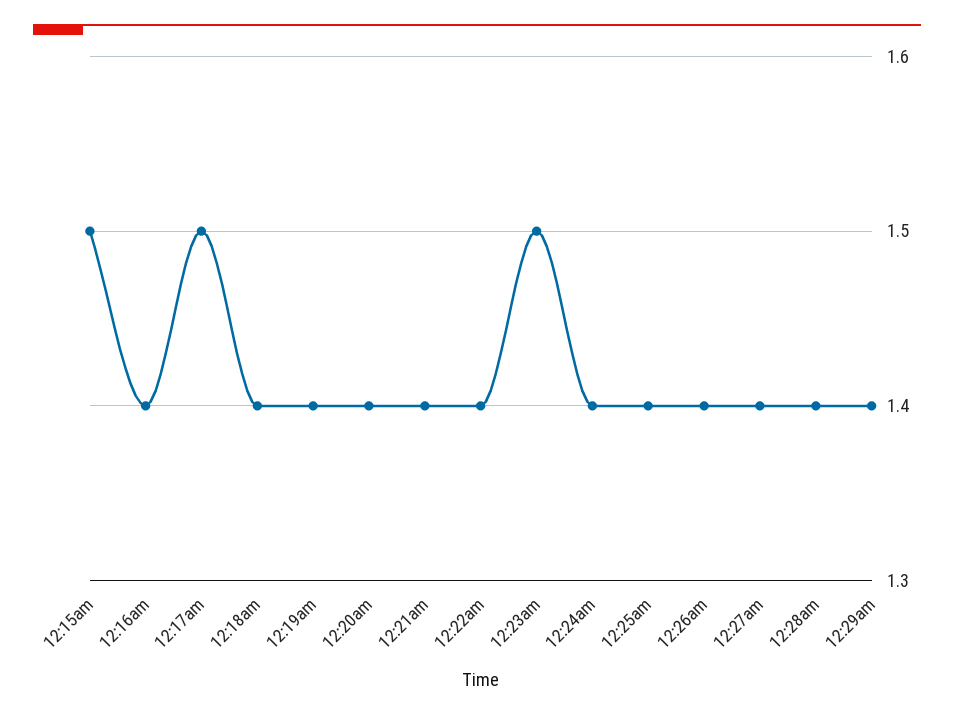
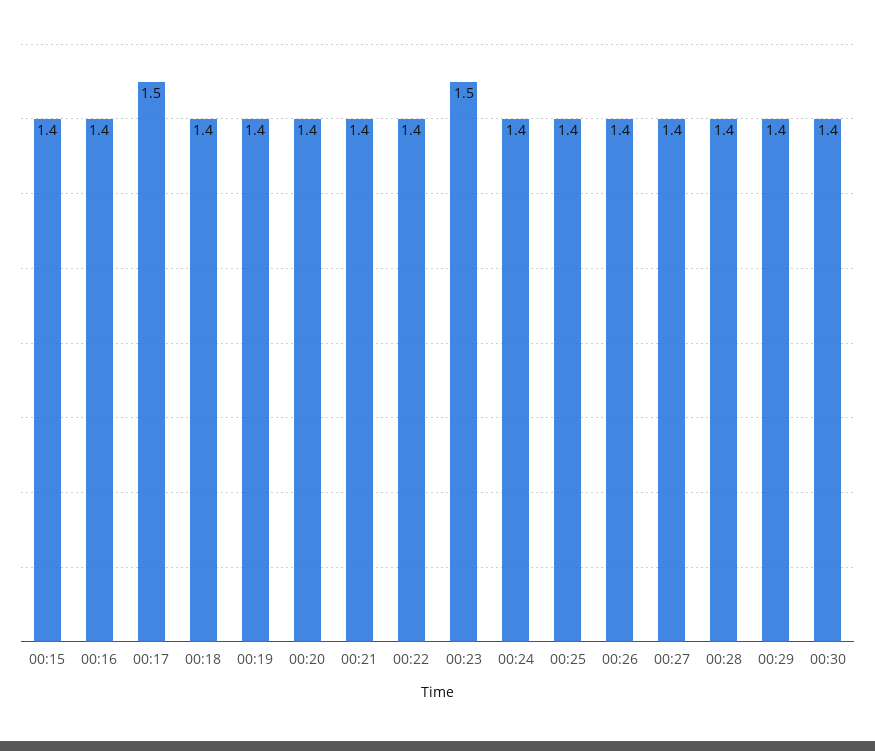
12:15am: 1.5 -> 1.4
00:30: none -> 1.4

